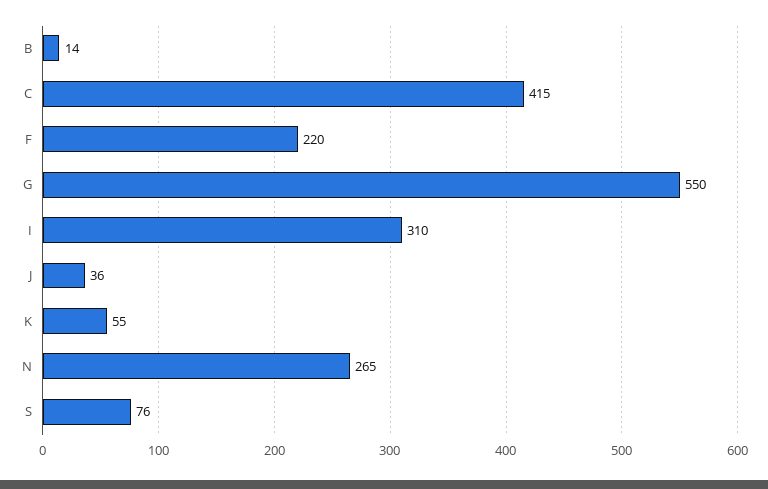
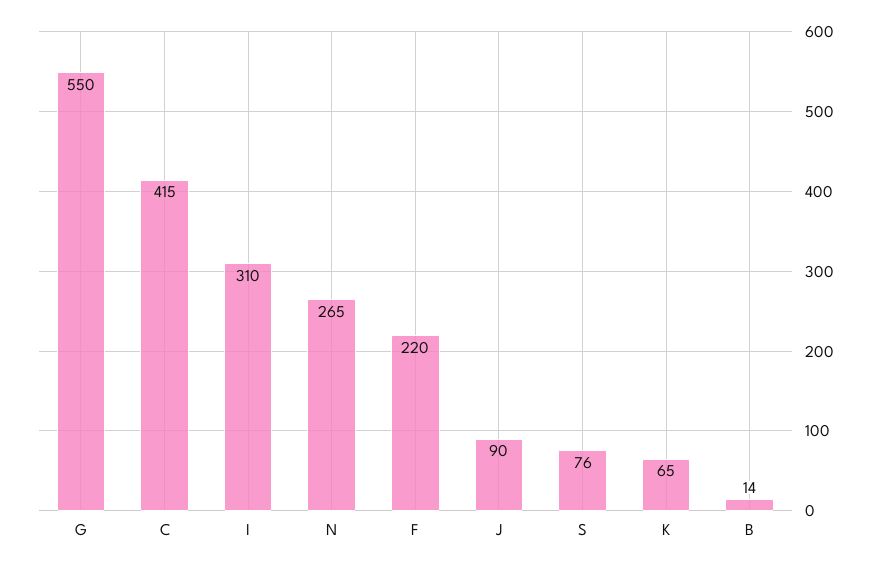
J: 36 -> 90
K: 55 -> 65

